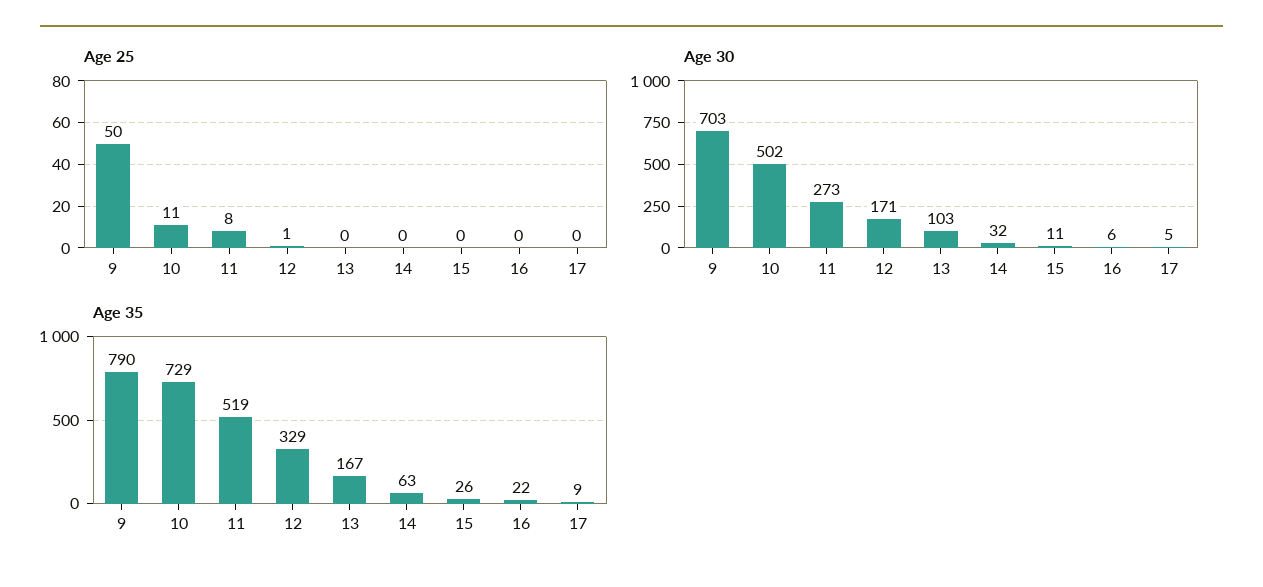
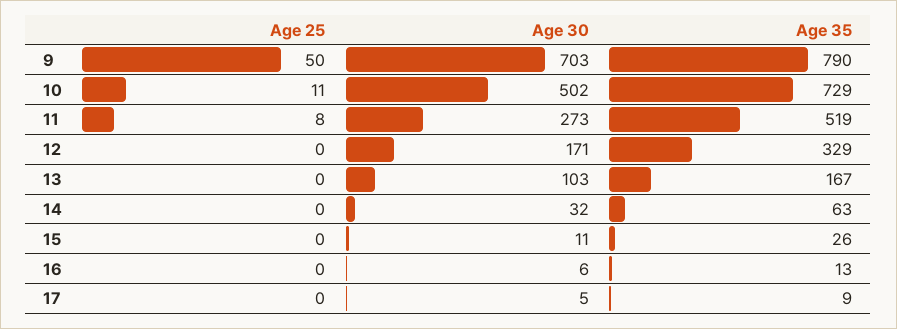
Age 25, 12: 1 -> 0
Age 35, 16: 22 -> 13

